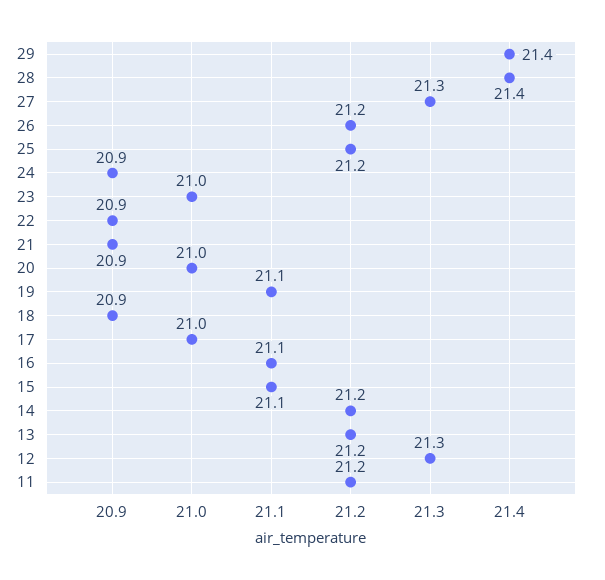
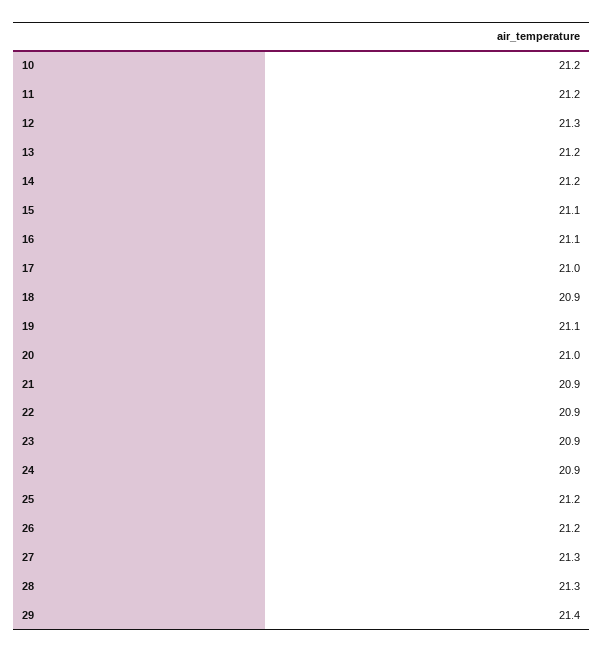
28: 21.4 -> 21.3
23: 21 -> 20.9
10: none -> 21.2

